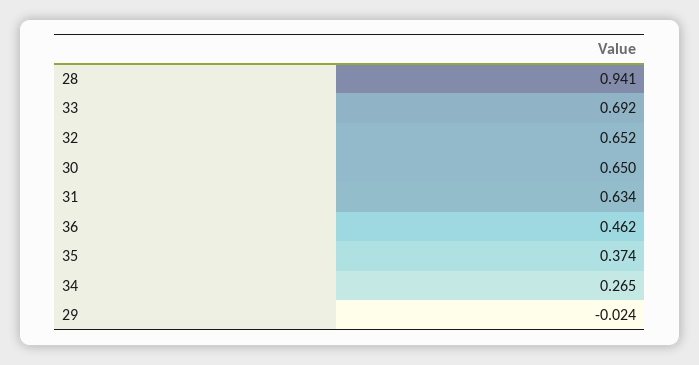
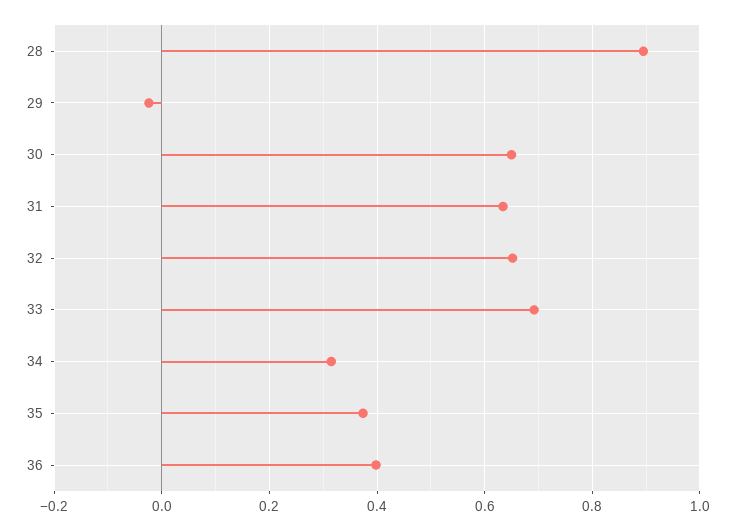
28: 0.941 -> 0.9
36: 0.462 -> 0.4
34: 0.265 -> 0.32

